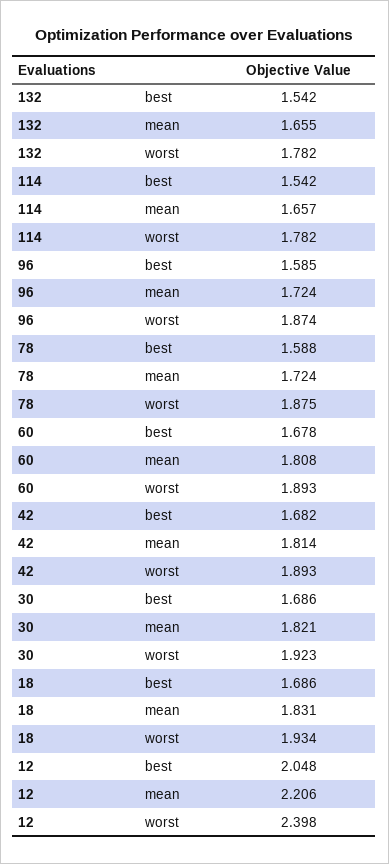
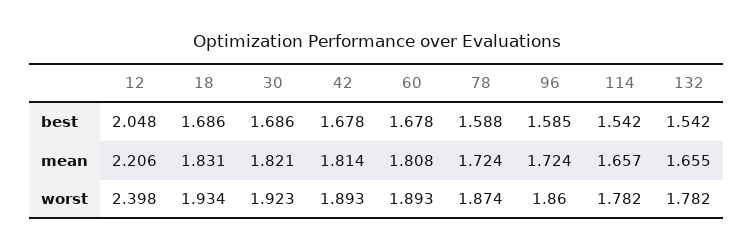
96, worst: 1.874 -> 1.86
78, worst: 1.875 -> 1.874
42, best: 1.682 -> 1.678

